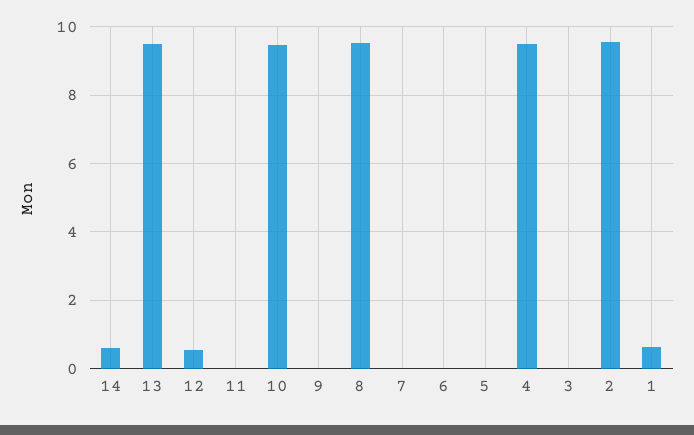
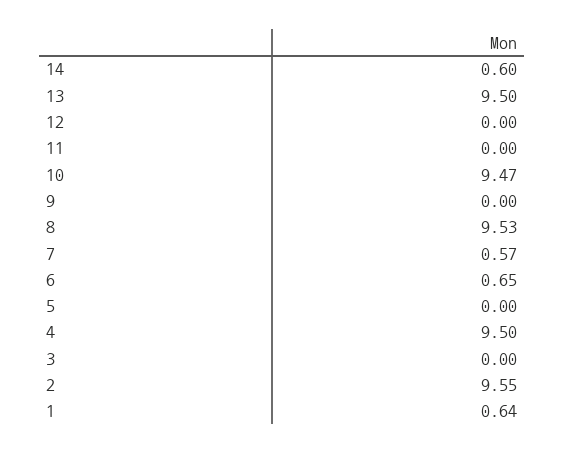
12: 0.6 -> 0
7: 0 -> 0.57
6: 0 -> 0.65

